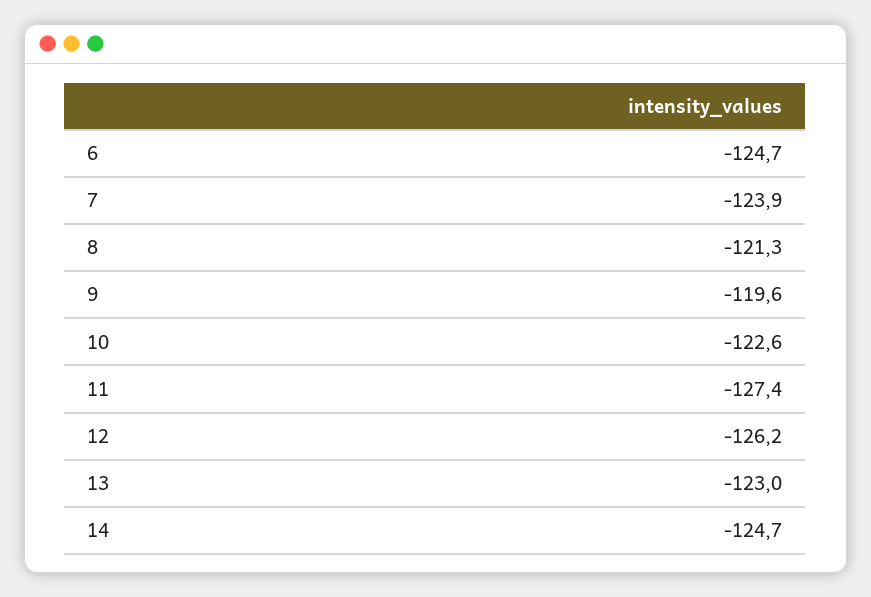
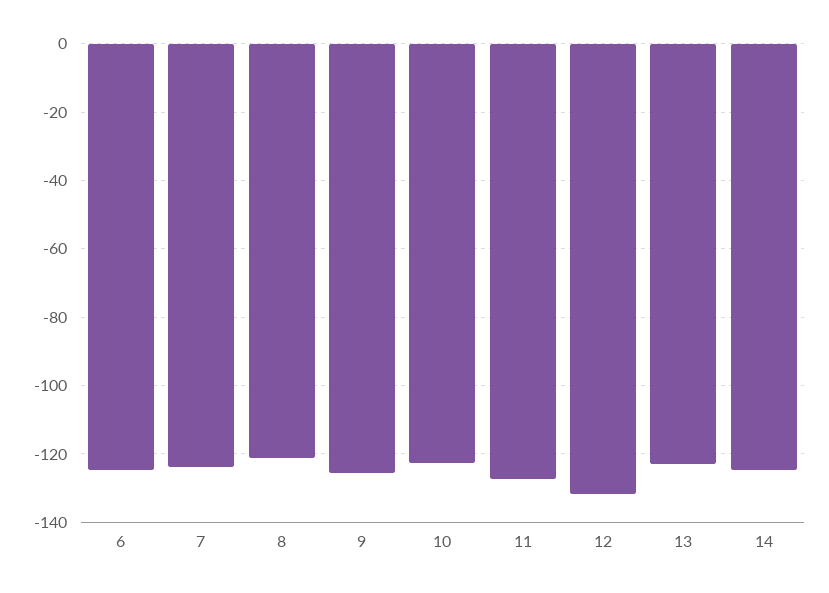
9: -119.6 -> -126
12: -126.2 -> -132

